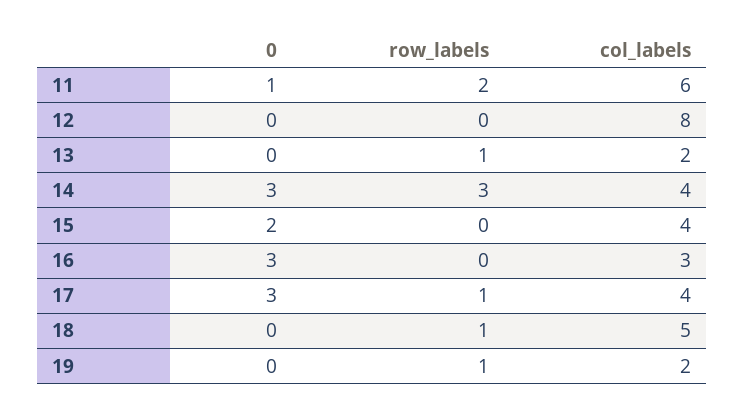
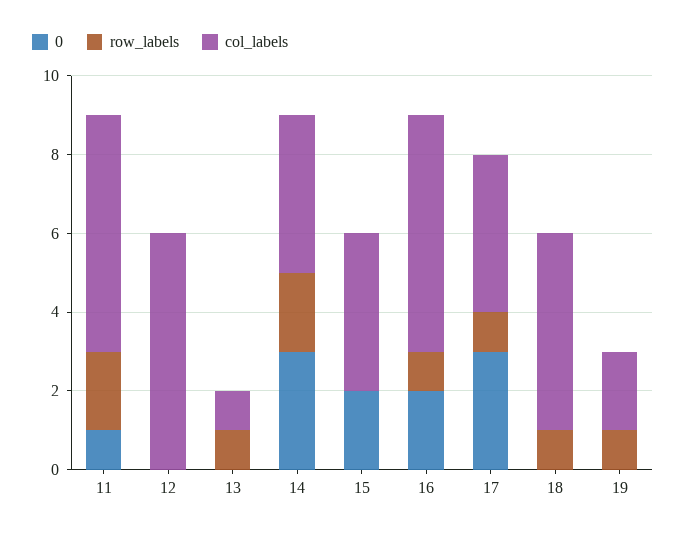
col_labels, 12: 8 -> 6
col_labels, 13: 2 -> 1
row_labels, 14: 3 -> 2
0, 16: 3 -> 2
row_labels, 16: 0 -> 1
col_labels, 16: 3 -> 6

